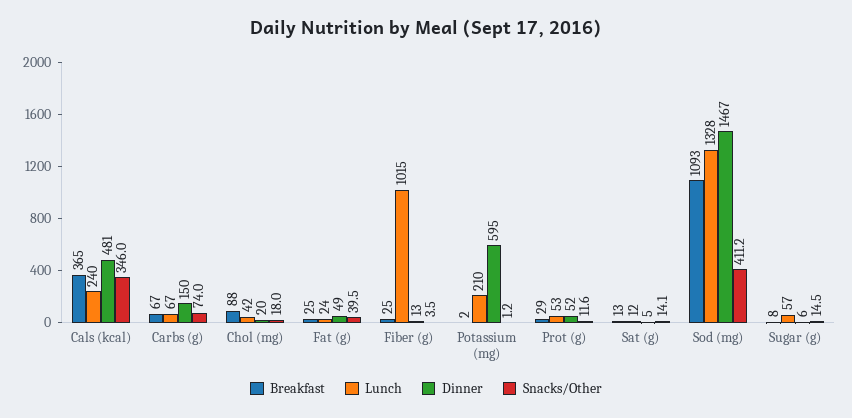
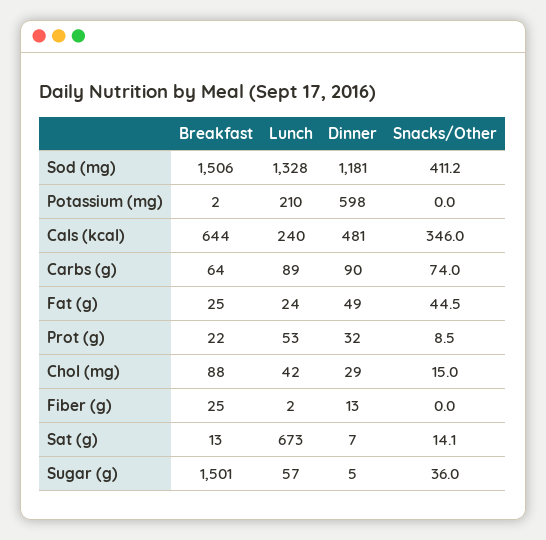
Breakfast, Cals (kcal): 365 -> 644
Breakfast, Carbs (g): 67 -> 64
Lunch, Carbs (g): 67 -> 89
Dinner, Carbs (g): 150 -> 90
Dinner, Chol (mg): 20 -> 29
Snacks/Other, Chol (mg): 18 -> 15
Snacks/Other, Fat (g): 39.5 -> 44.5
Lunch, Fiber (g): 1015 -> 2
Snacks/Other, Fiber (g): 3.5 -> 0
Dinner, Potassium (mg): 595 -> 598
Snacks/Other, Potassium (mg): 1.2 -> 0
Breakfast, Prot (g): 29 -> 22
Dinner, Prot (g): 52 -> 32
Snacks/Other, Prot (g): 11.6 -> 8.5
Lunch, Sat (g): 12 -> 673
Dinner, Sat (g): 5 -> 7
Breakfast, Sod (mg): 1093 -> 1506
Dinner, Sod (mg): 1467 -> 1181
Breakfast, Sugar (g): 8 -> 1501
Dinner, Sugar (g): 6 -> 5
Snacks/Other, Sugar (g): 14.5 -> 36

